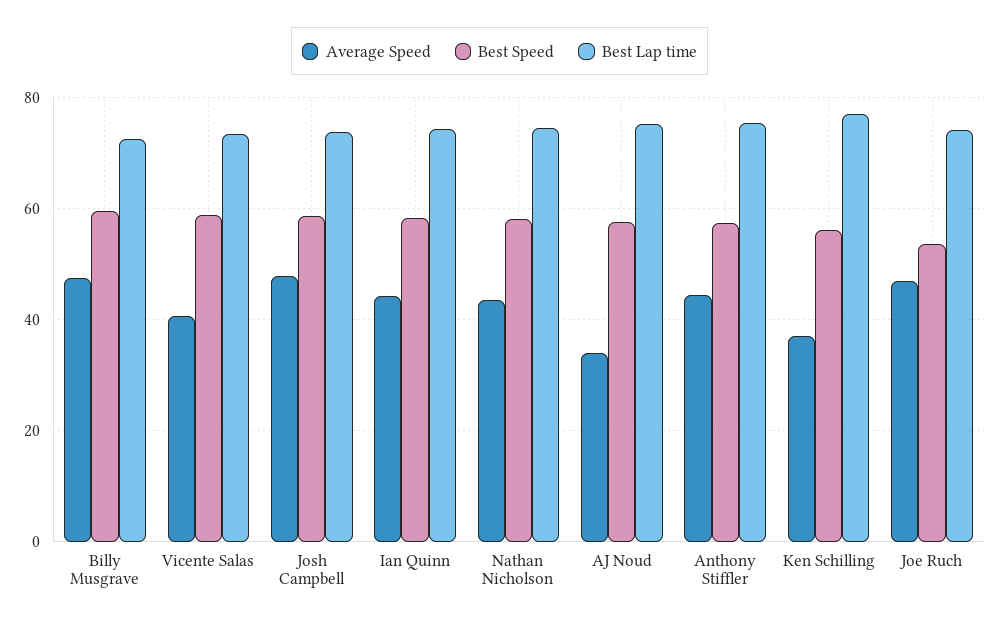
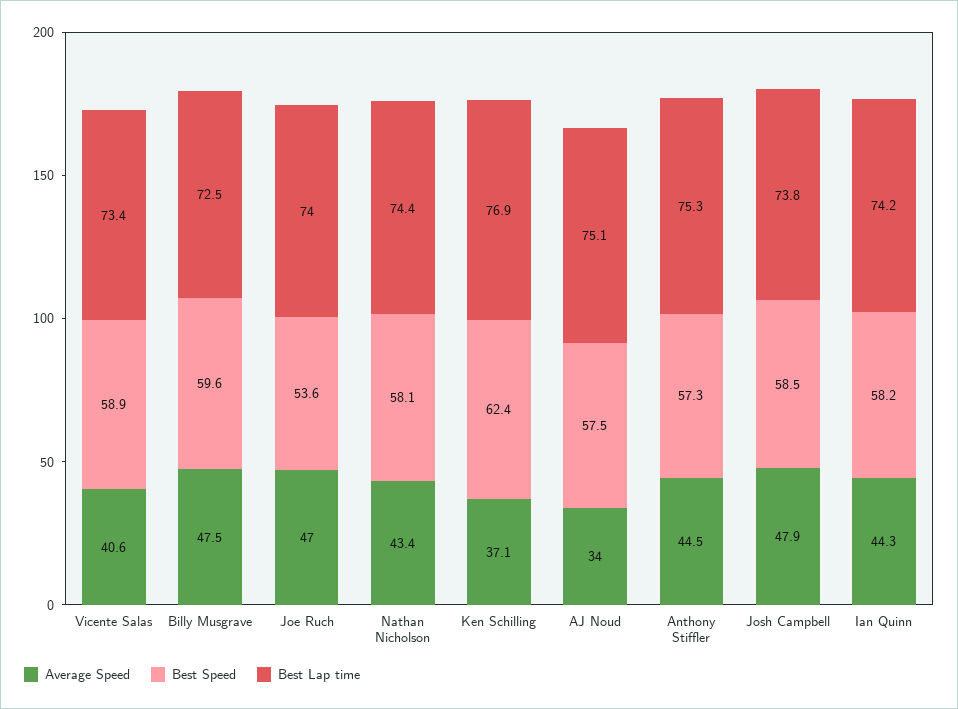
Best Speed, Ken Schilling: 56 -> 62.4

